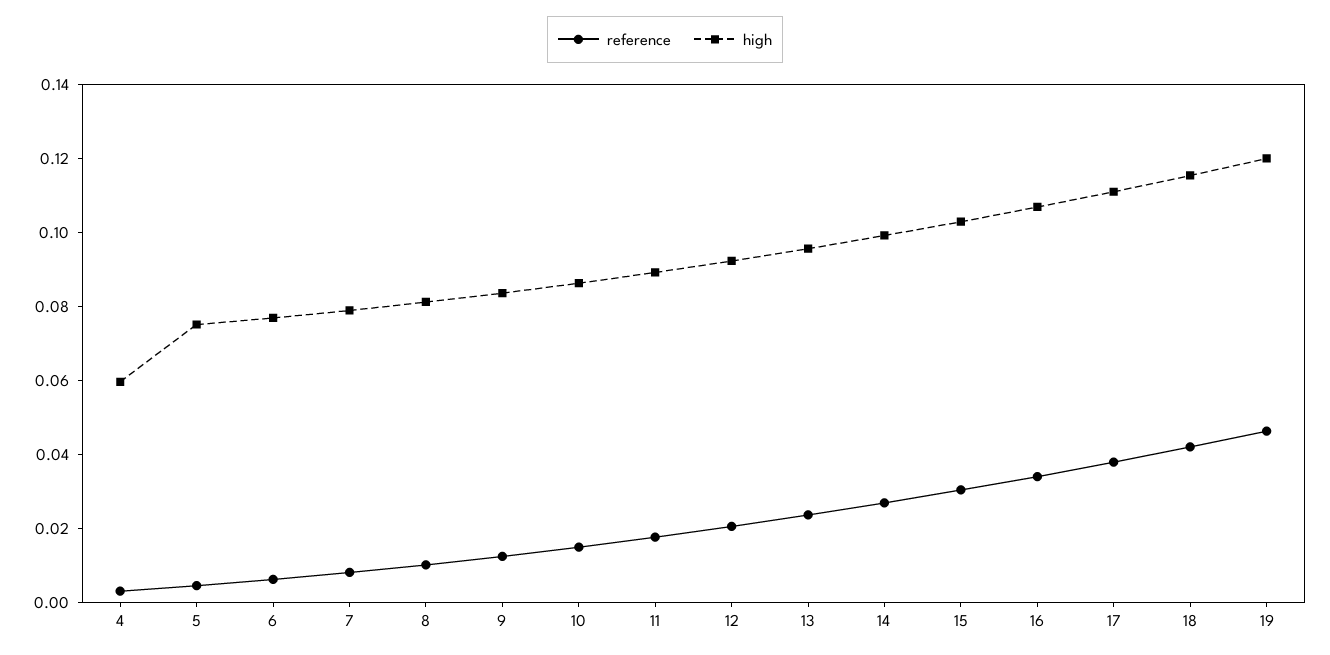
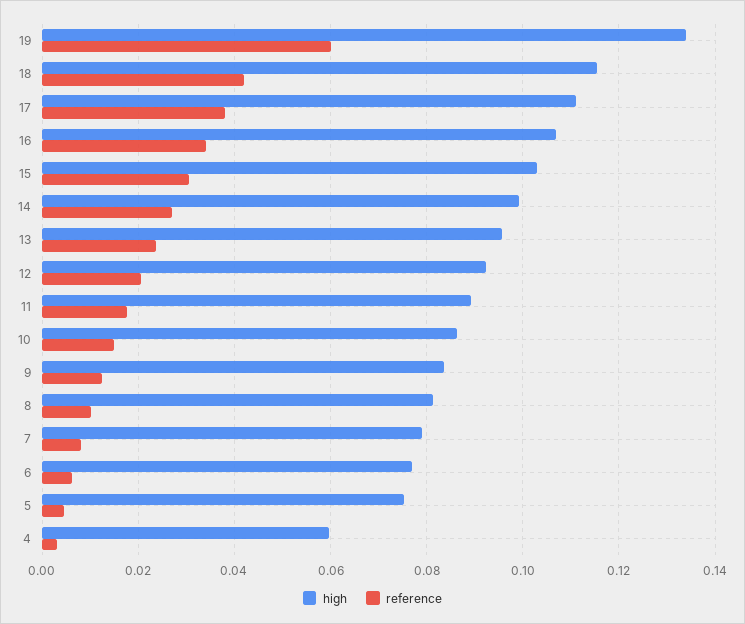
reference, 19: 0.045 -> 0.06
high, 19: 0.12 -> 0.134

